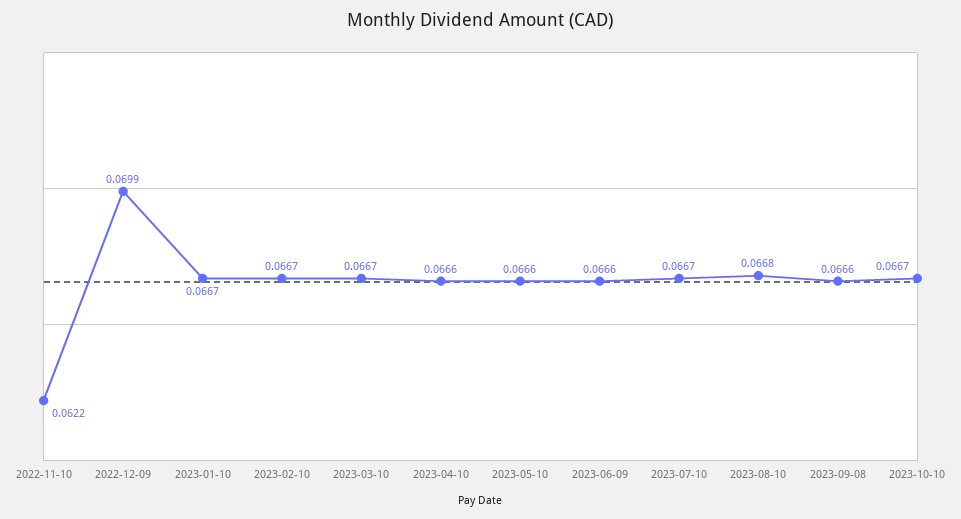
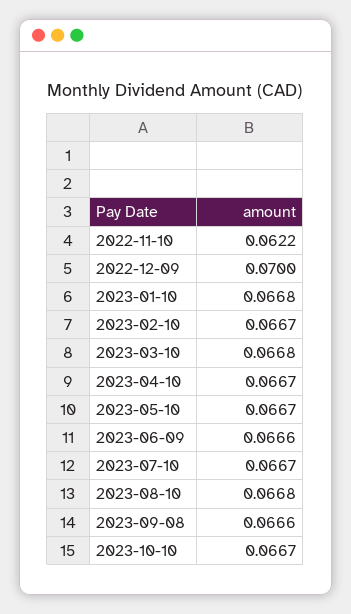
2022-12-09: 0.0699 -> 0.07
2023-01-10: 0.0667 -> 0.0668
2023-03-10: 0.0667 -> 0.0668
2023-04-10: 0.0666 -> 0.0667
2023-05-10: 0.0666 -> 0.0667

